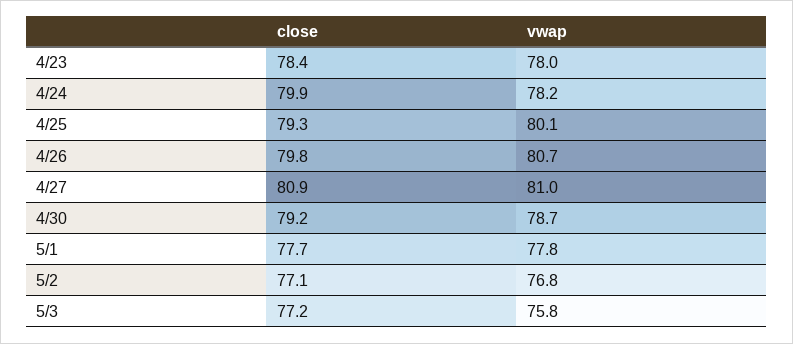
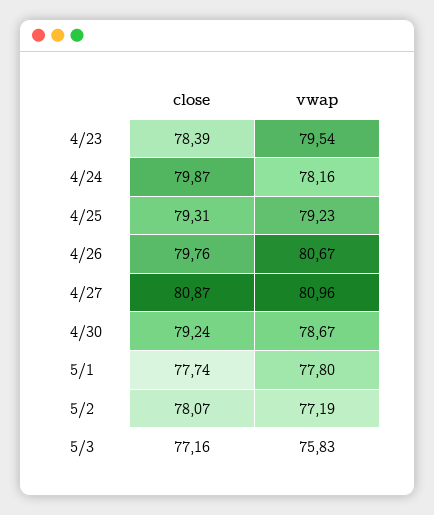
vwap, 4/23: 78 -> 79.54
vwap, 4/25: 80.1 -> 79.23
close, 5/2: 77.1 -> 78.07
vwap, 5/2: 76.8 -> 77.19

